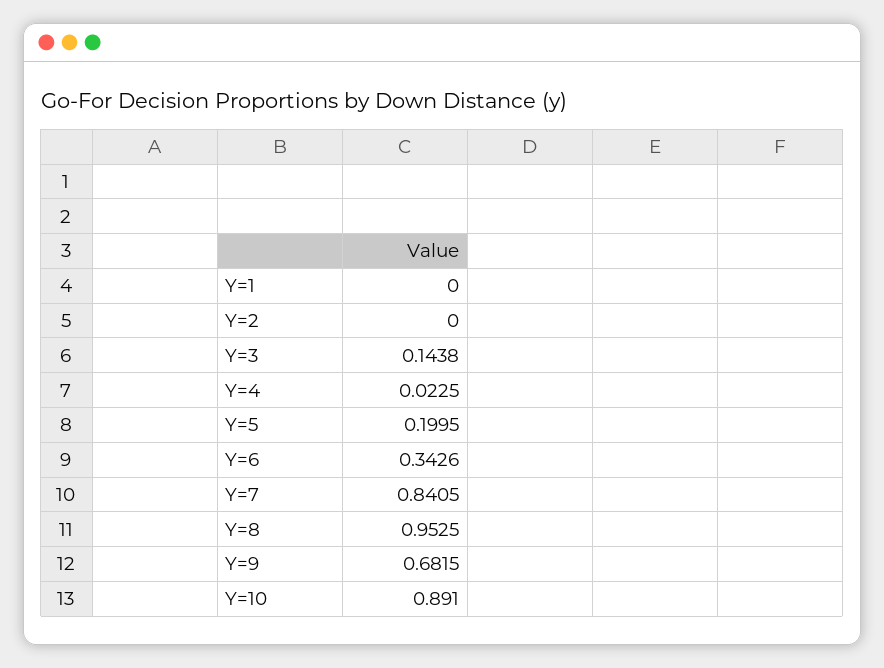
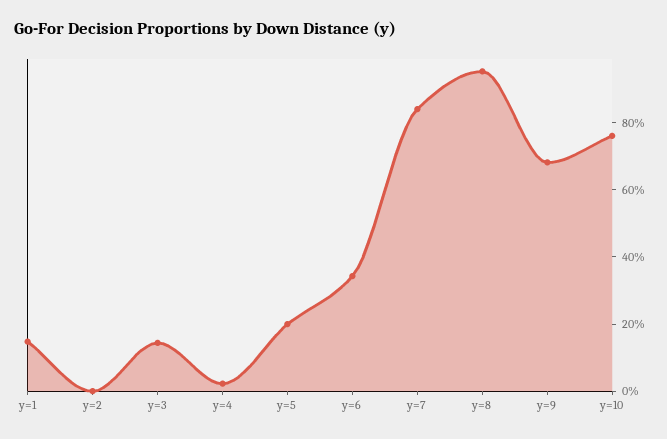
Y=1: 0 -> 0.15
Y=10: 0.891 -> 0.75

